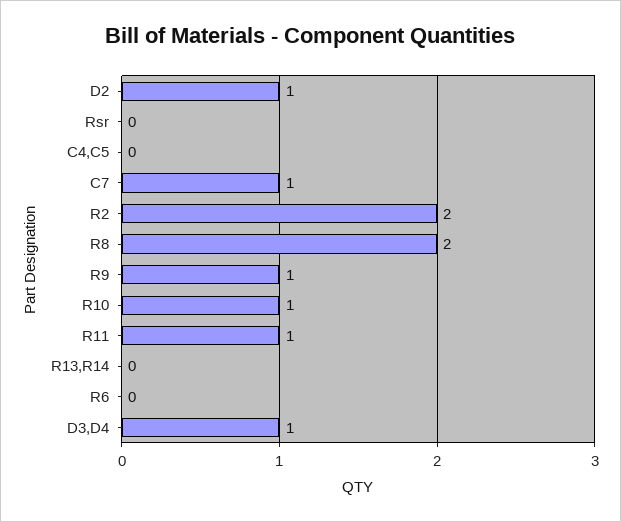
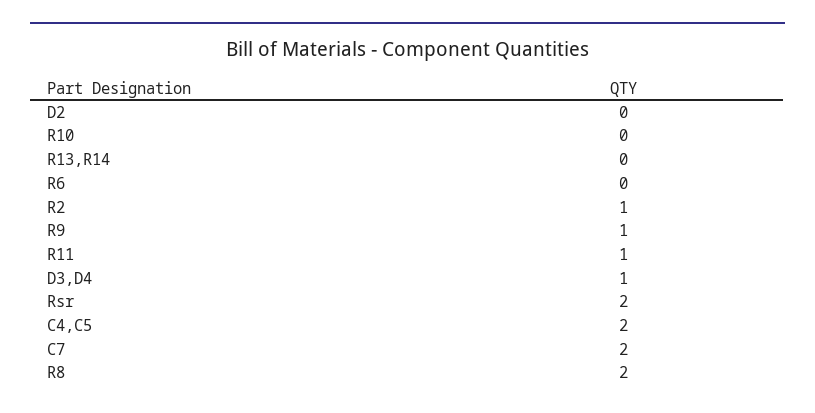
D2: 1 -> 0
Rsr: 0 -> 2
C4,C5: 0 -> 2
C7: 1 -> 2
R2: 2 -> 1
R10: 1 -> 0

